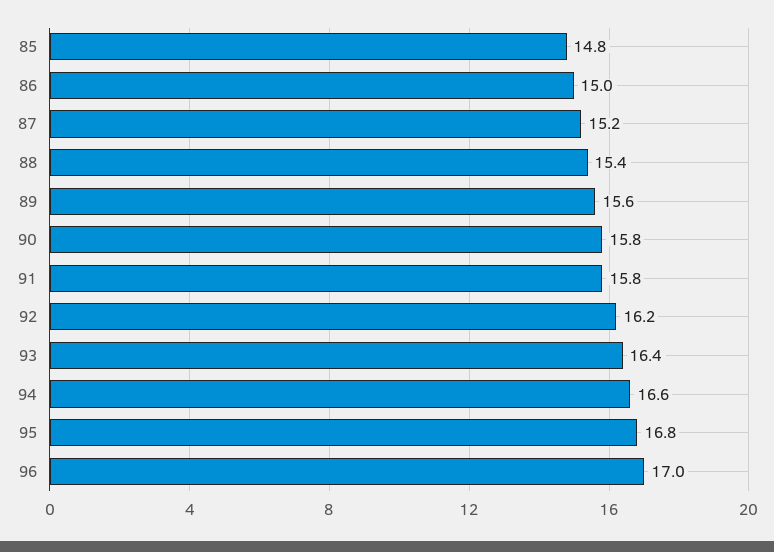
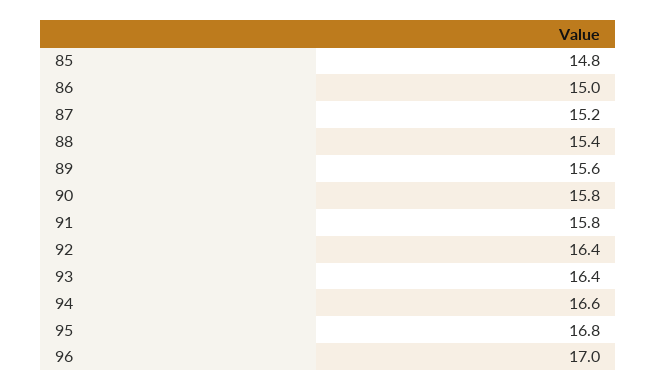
92: 16.2 -> 16.4

